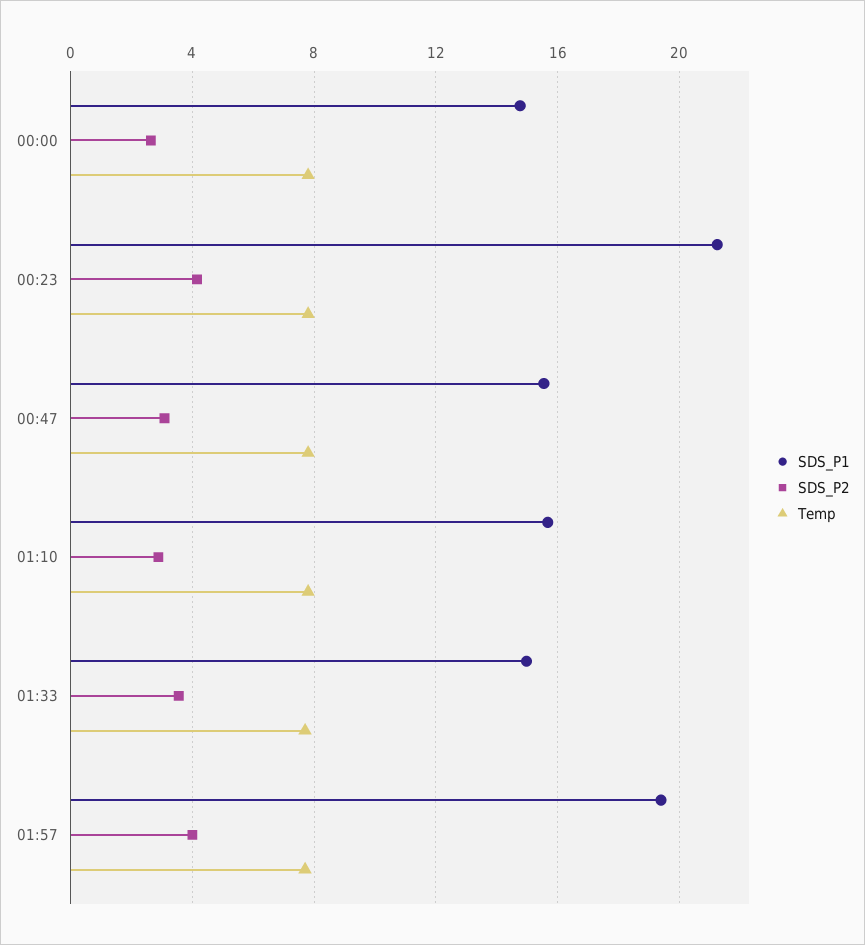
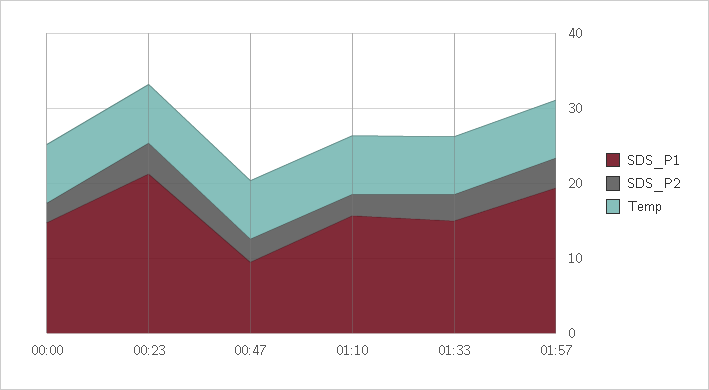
SDS_P1, 00:47: 15.5 -> 10

